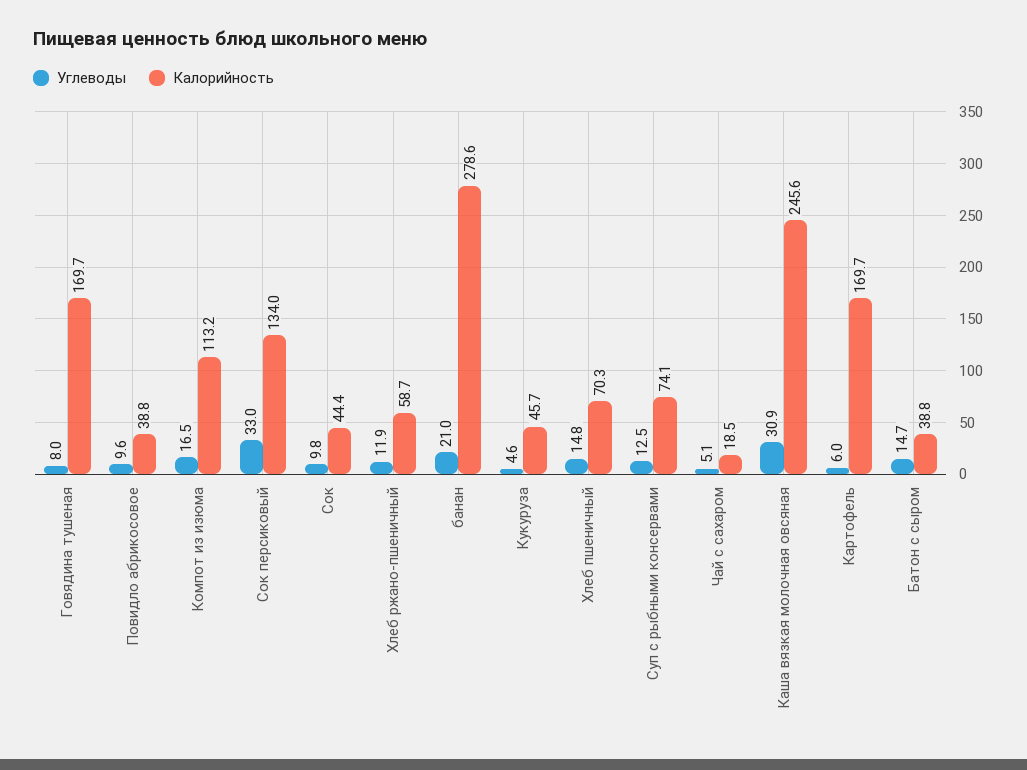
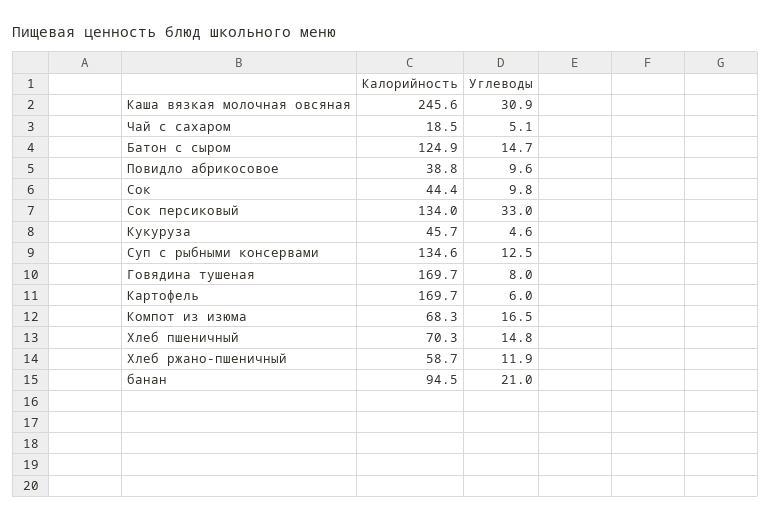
Калорийность, Компот из изюма: 113.2 -> 68.3
Калорийность, банан: 278.6 -> 94.5
Калорийность, Суп с рыбными консервами: 74.1 -> 134.6
Калорийность, Батон с сыром: 38.8 -> 124.9

